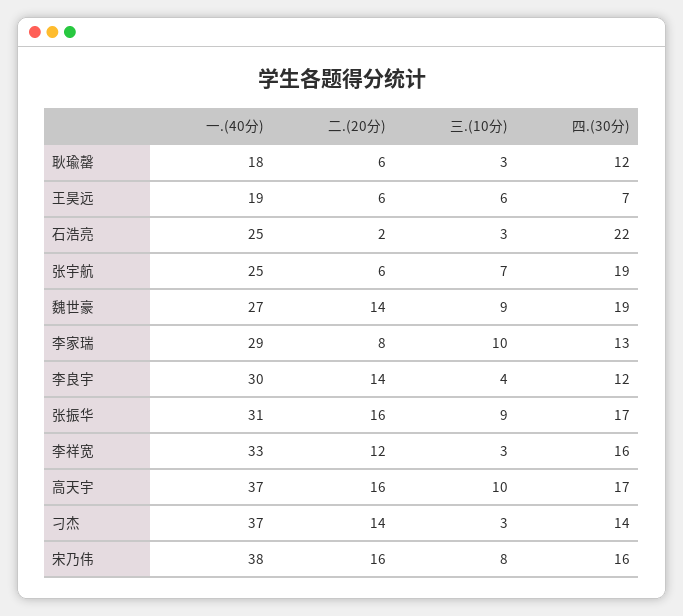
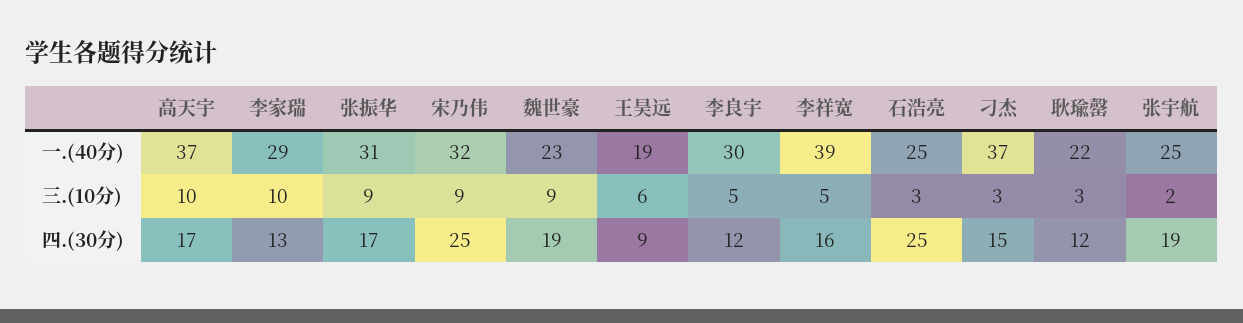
一.(40分), 耿瑜罄: 18 -> 22
二.(20分), 耿瑜罄: 6 -> none
二.(20分), 王昊远: 6 -> none
四.(30分), 王昊远: 7 -> 9
二.(20分), 石浩亮: 2 -> none
四.(30分), 石浩亮: 22 -> 25
二.(20分), 张宇航: 6 -> none
三.(10分), 张宇航: 7 -> 2
一.(40分), 魏世豪: 27 -> 23
二.(20分), 魏世豪: 14 -> none
二.(20分), 李家瑞: 8 -> none
二.(20分), 李良宇: 14 -> none
三.(10分), 李良宇: 4 -> 5
二.(20分), 张振华: 16 -> none
一.(40分), 李祥宽: 33 -> 39
二.(20分), 李祥宽: 12 -> none
三.(10分), 李祥宽: 3 -> 5
二.(20分), 高天宇: 16 -> none
二.(20分), 刁杰: 14 -> none
四.(30分), 刁杰: 14 -> 15
一.(40分), 宋乃伟: 38 -> 32
二.(20分), 宋乃伟: 16 -> none
三.(10分), 宋乃伟: 8 -> 9
四.(30分), 宋乃伟: 16 -> 25

